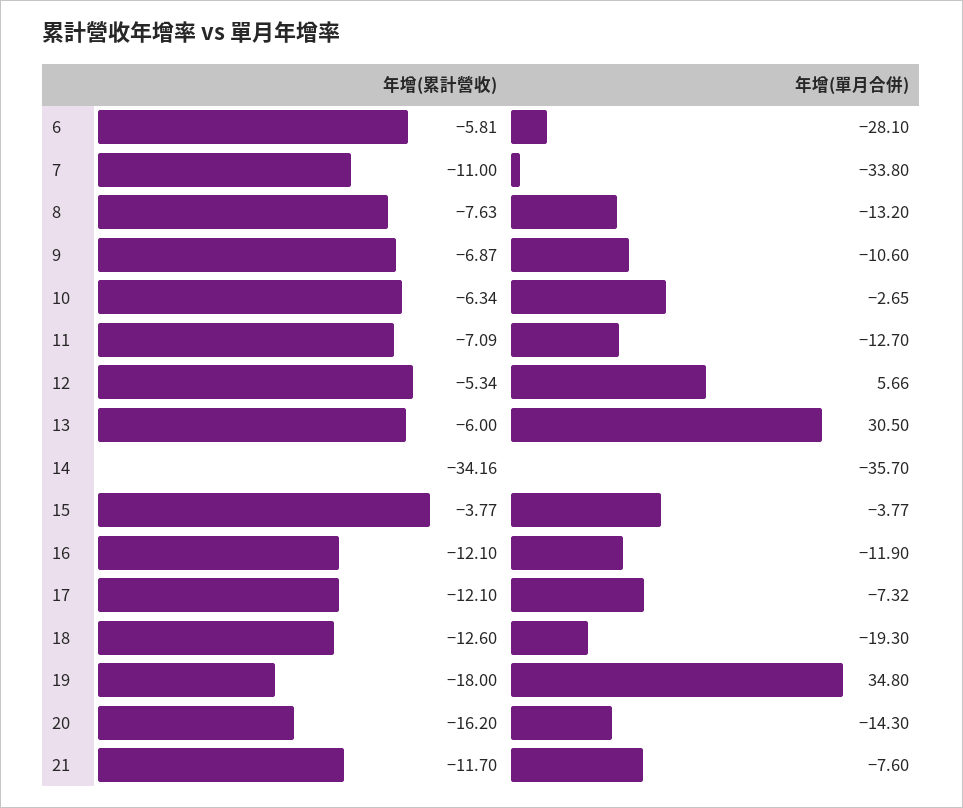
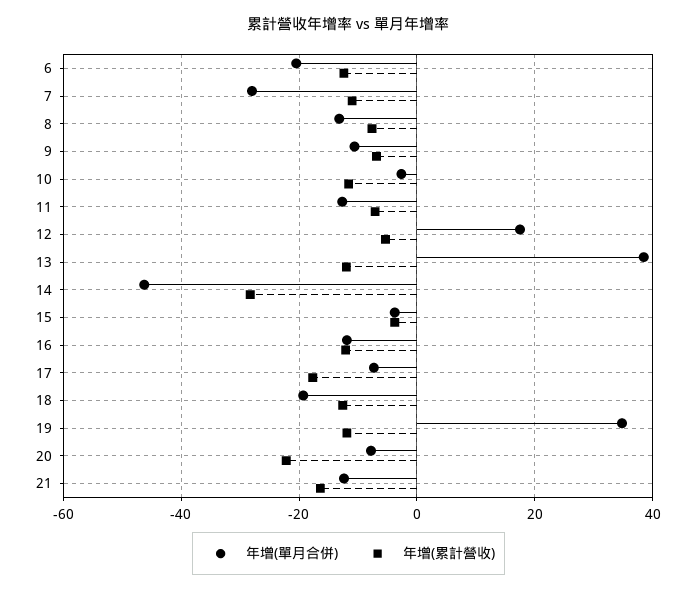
年增(累計營收), 6: -5.81 -> -12
年增(單月合併), 6: -28.1 -> -20
年增(單月合併), 7: -33.8 -> -28
年增(累計營收), 10: -6.34 -> -12
年增(單月合併), 12: 5.66 -> 18
年增(累計營收), 13: -6 -> -12
年增(單月合併), 13: 30.5 -> 38
年增(累計營收), 14: -34.16 -> -28
年增(單月合併), 14: -35.7 -> -46
年增(累計營收), 17: -12.1 -> -18
年增(累計營收), 19: -18 -> -12
年增(累計營收), 20: -16.2 -> -22
年增(單月合併), 20: -14.3 -> -8
年增(累計營收), 21: -11.7 -> -16
年增(單月合併), 21: -7.6 -> -12

